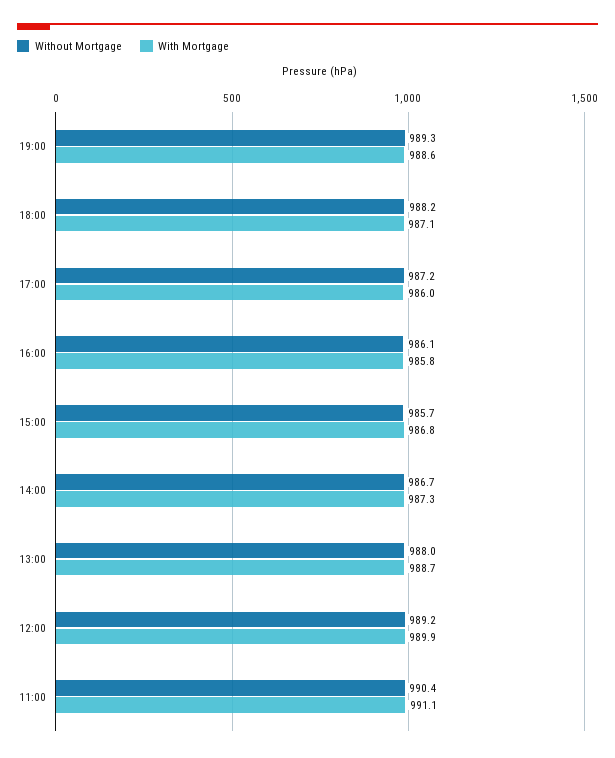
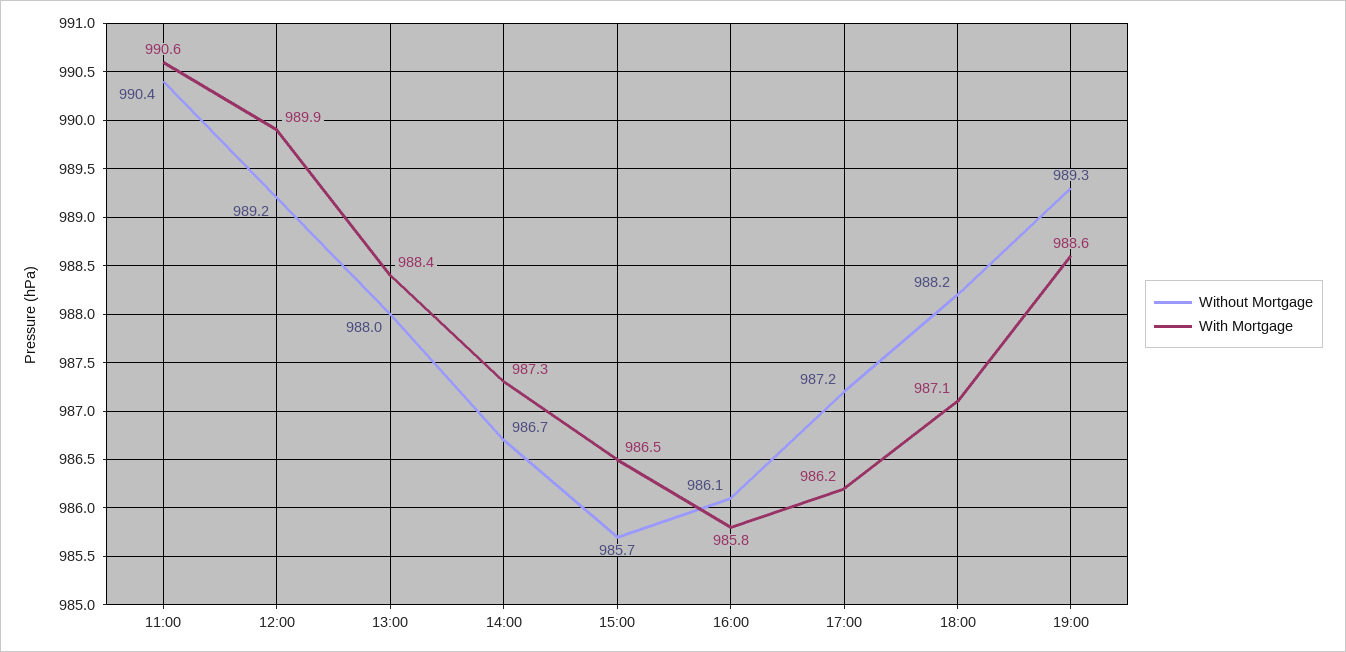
With Mortgage, 17:00: 986 -> 986.2
With Mortgage, 15:00: 986.8 -> 986.5
With Mortgage, 13:00: 988.7 -> 988.4
With Mortgage, 11:00: 991.1 -> 990.6

